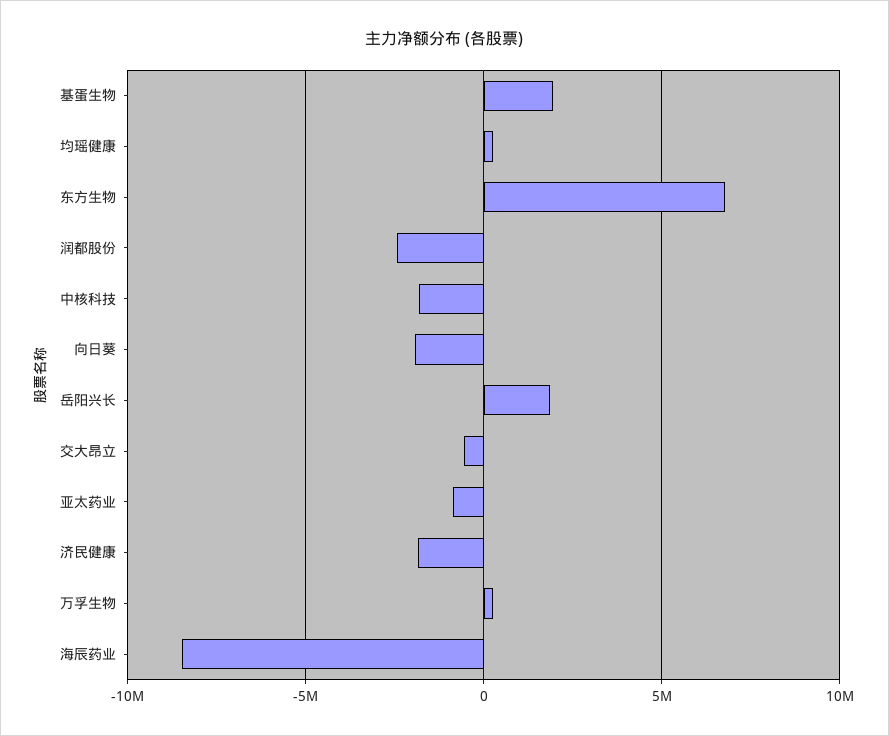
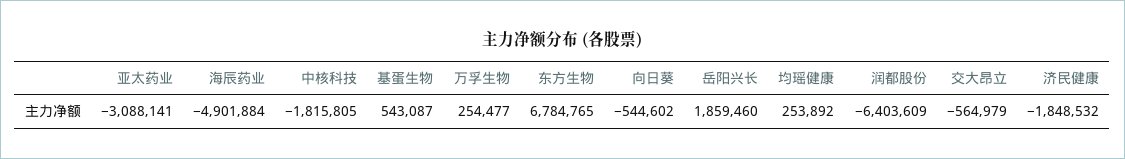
基蛋生物: 2000000 -> 543087
润都股份: -2500000 -> -6403609
向日葵: -2000000 -> -544602
亚太药业: -1000000 -> -3088141
海辰药业: -8500000 -> -4901884

